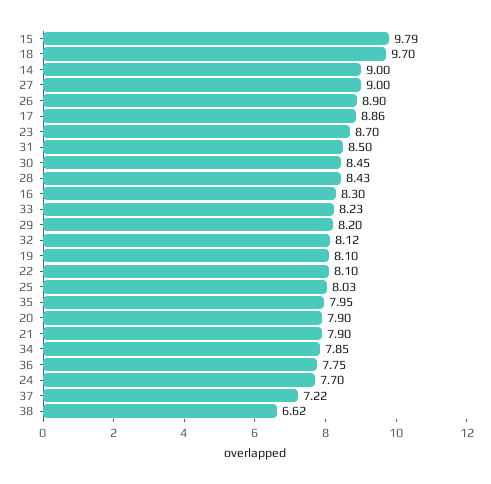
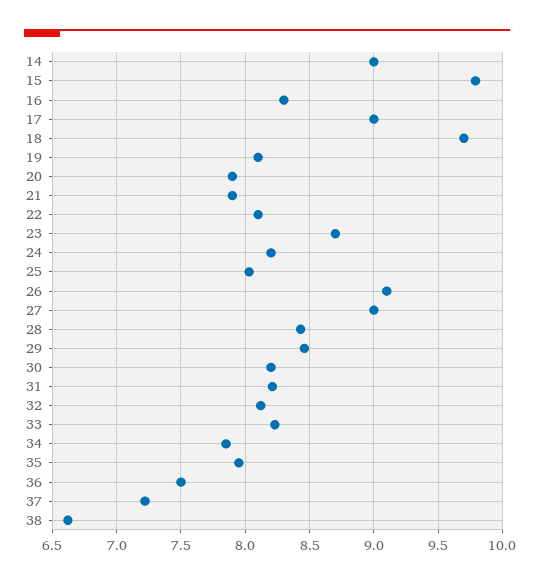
26: 8.9 -> 9.1
17: 8.86 -> 9
31: 8.5 -> 8.2
30: 8.45 -> 8.2
29: 8.2 -> 8.45
36: 7.75 -> 7.5
24: 7.7 -> 8.2

